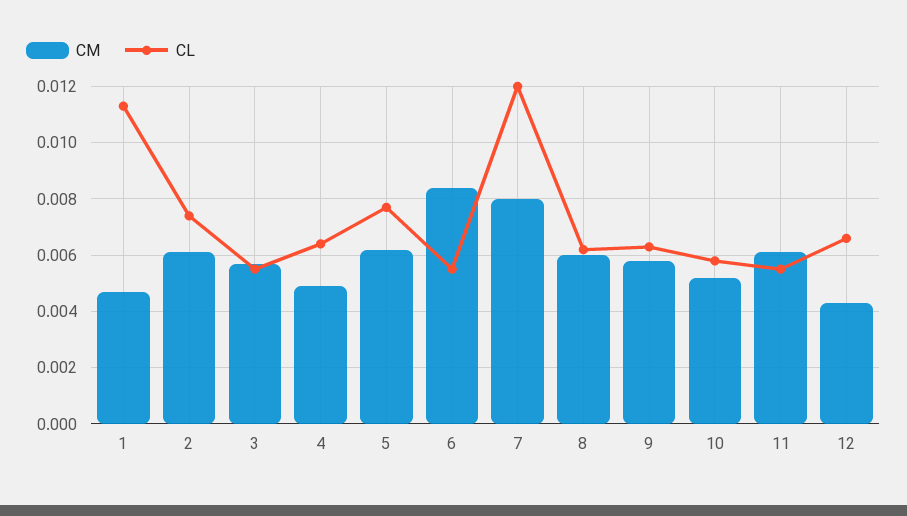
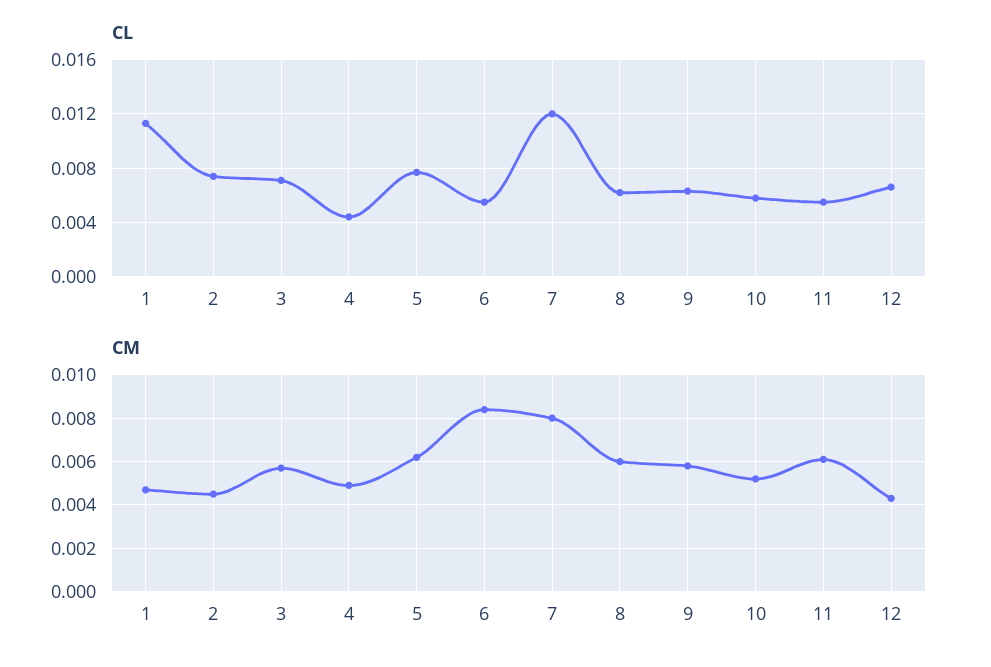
CM, 2: 0.006 -> 0.0045
CL, 3: 0.0055 -> 0.007
CL, 4: 0.0065 -> 0.0045

